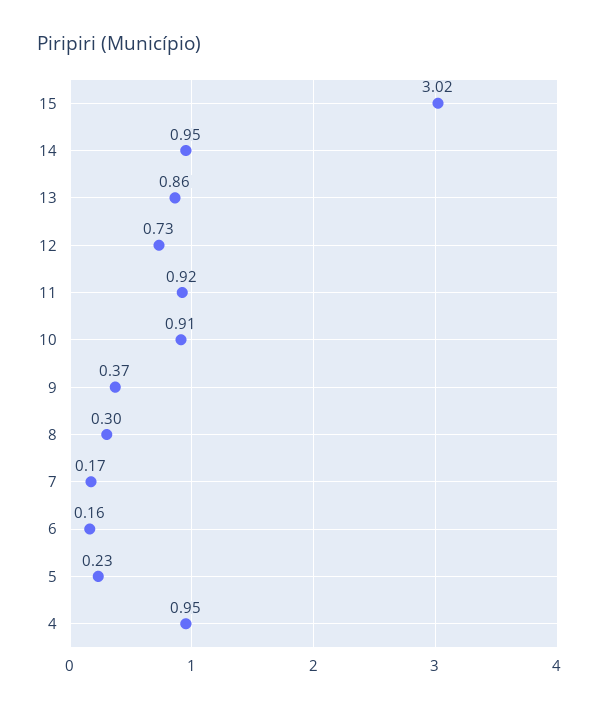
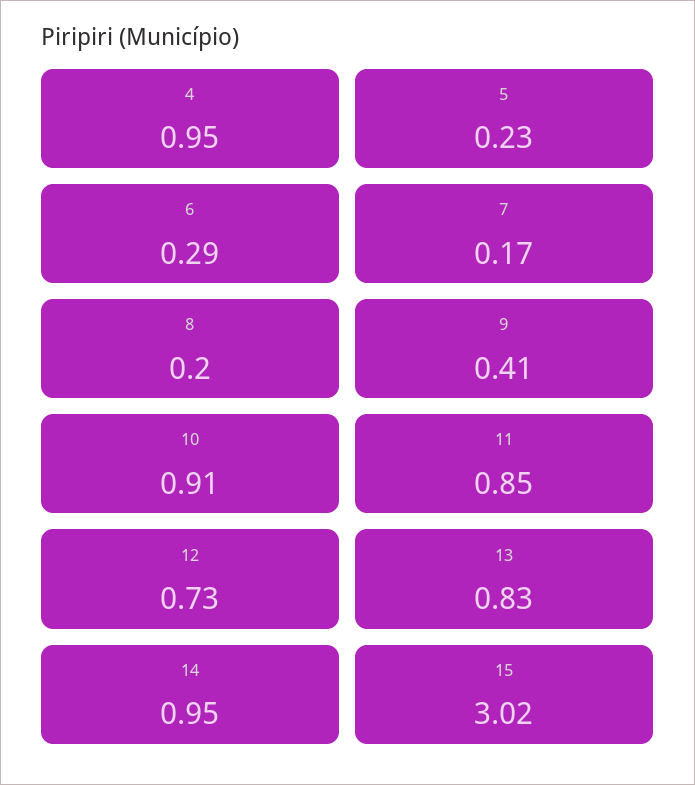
13: 0.86 -> 0.83
11: 0.92 -> 0.85
9: 0.37 -> 0.41
8: 0.3 -> 0.2
6: 0.16 -> 0.29

